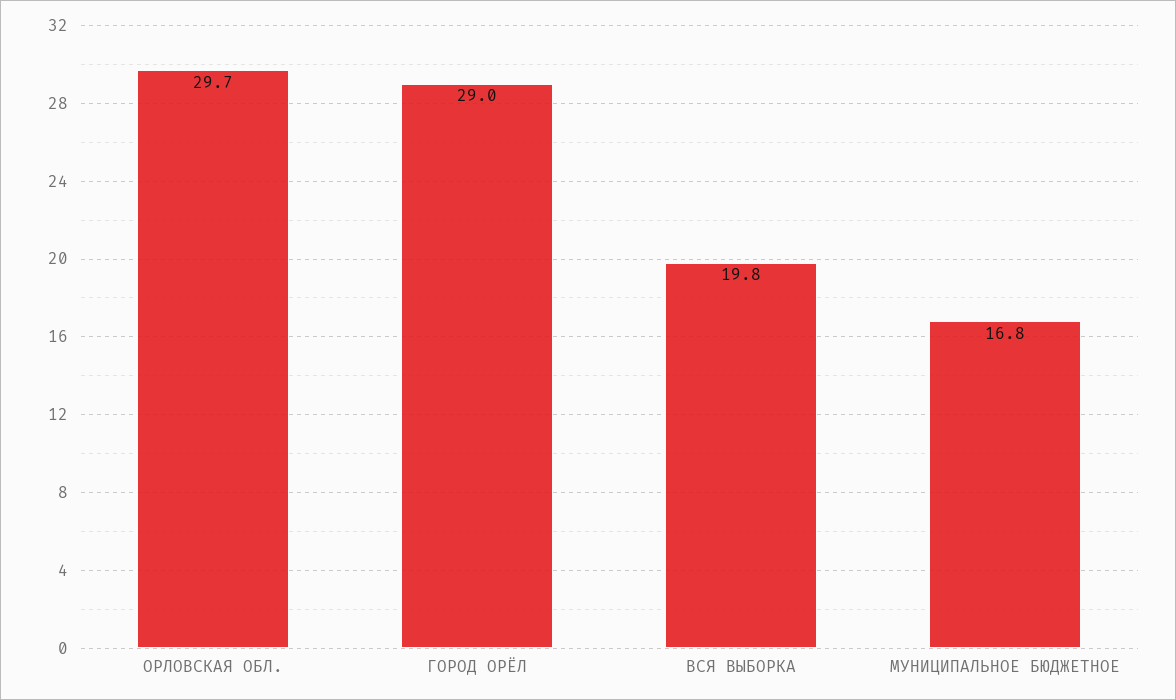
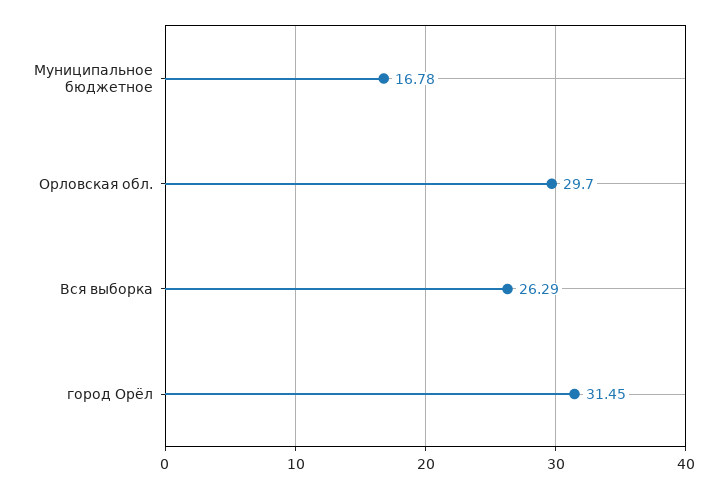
ГОРОД ОРЁЛ: 29 -> 31.45
ВСЯ ВЫБОРКА: 19.8 -> 26.29

